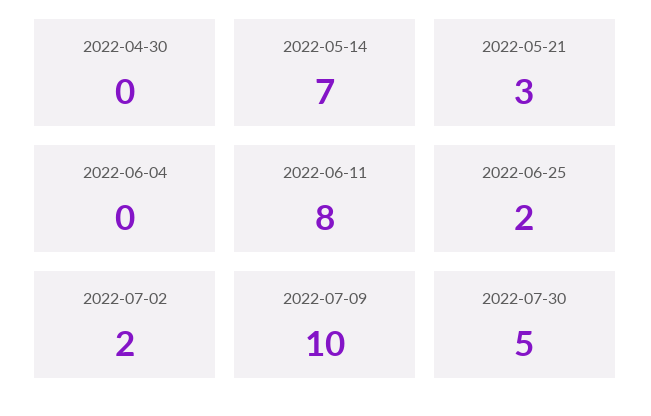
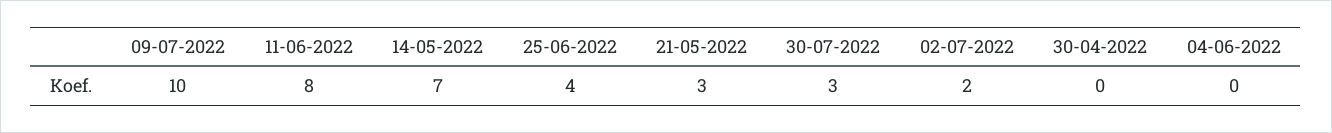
2022-06-25: 2 -> 4
2022-07-30: 5 -> 3

